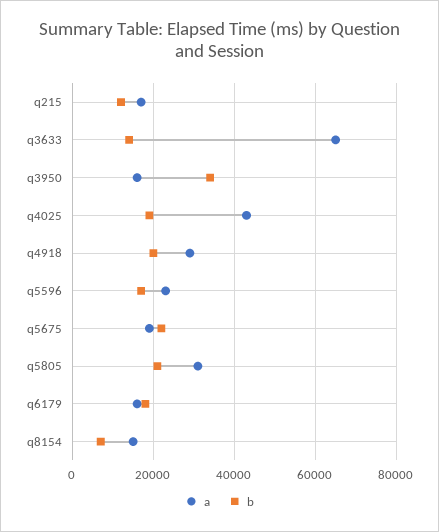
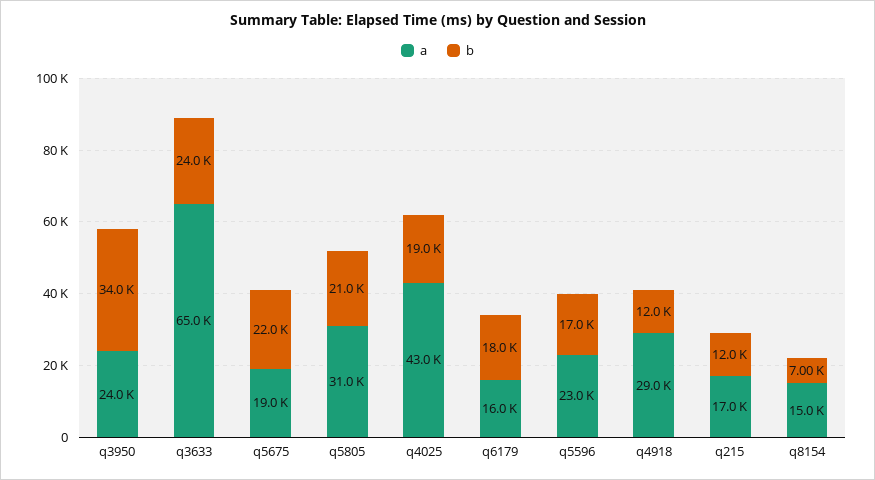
b, q3633: 14000 -> 24000
a, q3950: 16000 -> 24000
b, q4918: 20000 -> 12000

